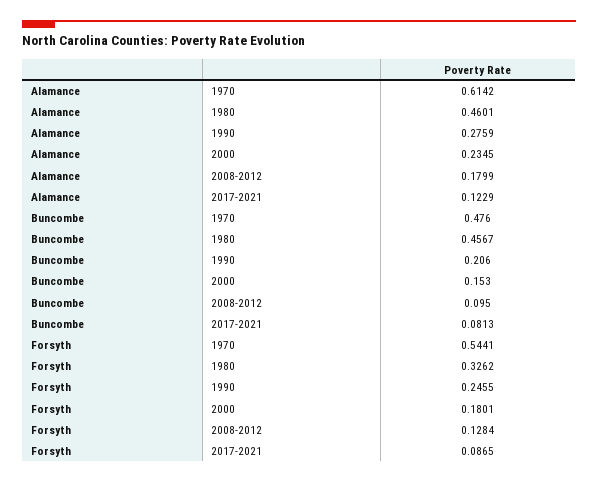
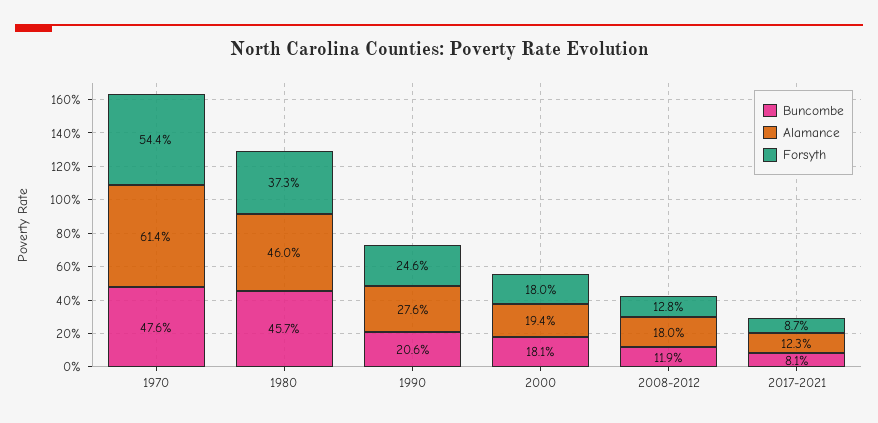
Alamance, 2000: 0.2345 -> 0.194
Buncombe, 2000: 0.153 -> 0.181
Buncombe, 2008-2012: 0.095 -> 0.119
Forsyth, 1980: 0.3262 -> 0.373

